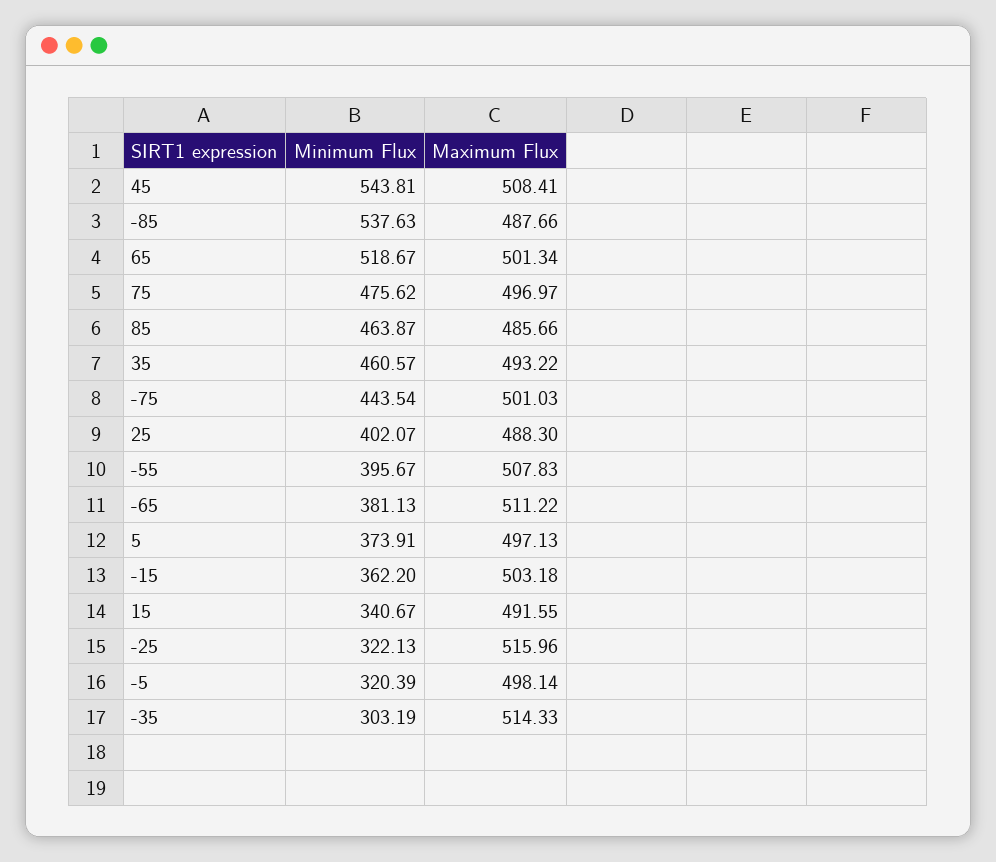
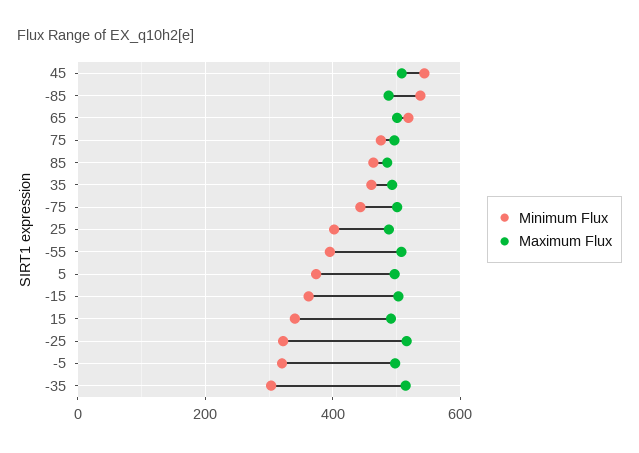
Minimum Flux, -65: 381.13 -> none
Maximum Flux, -65: 511.22 -> none

